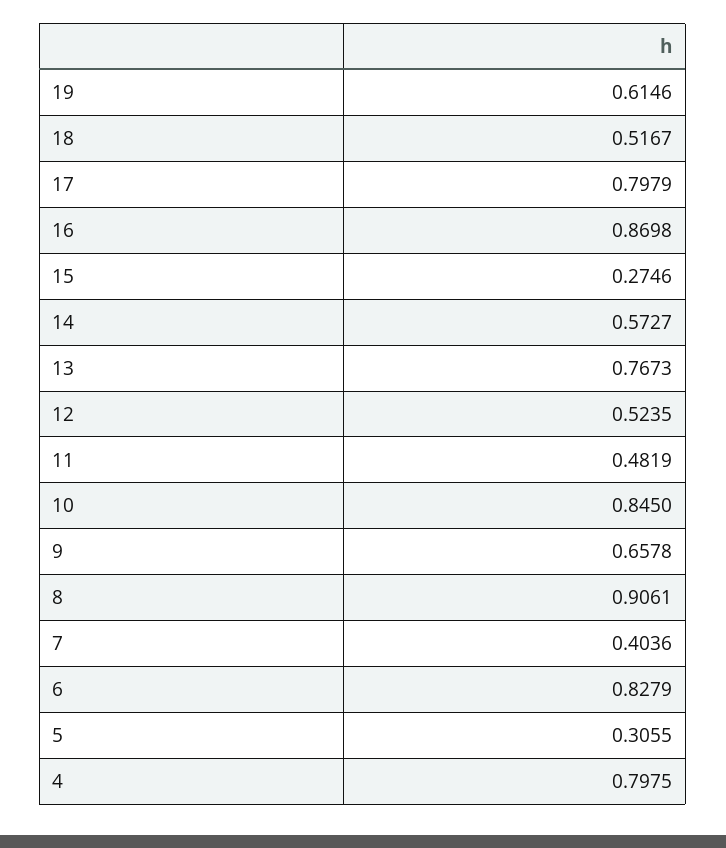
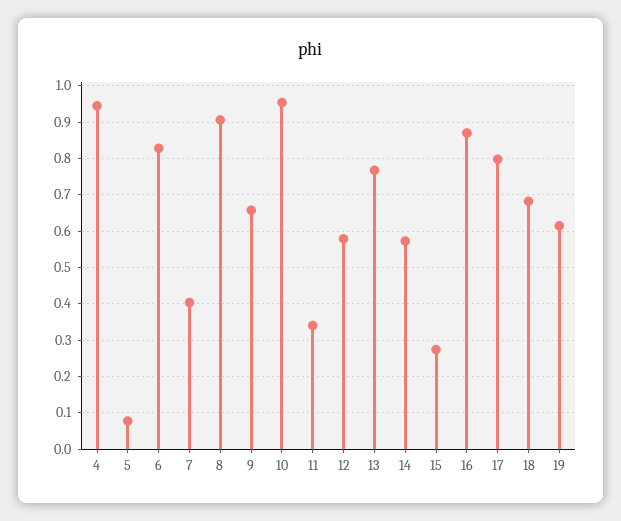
18: 0.5167 -> 0.68
12: 0.5235 -> 0.58
11: 0.4819 -> 0.34
10: 0.845 -> 0.96
5: 0.3055 -> 0.08
4: 0.7975 -> 0.94

